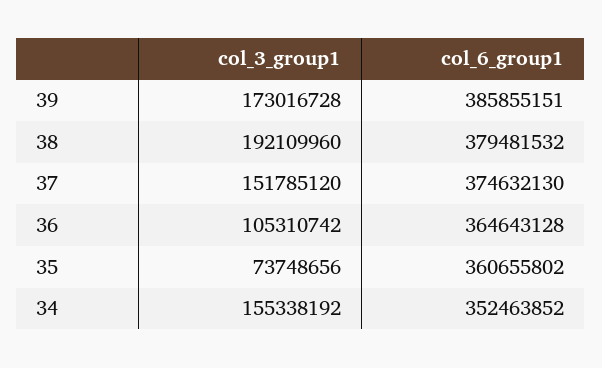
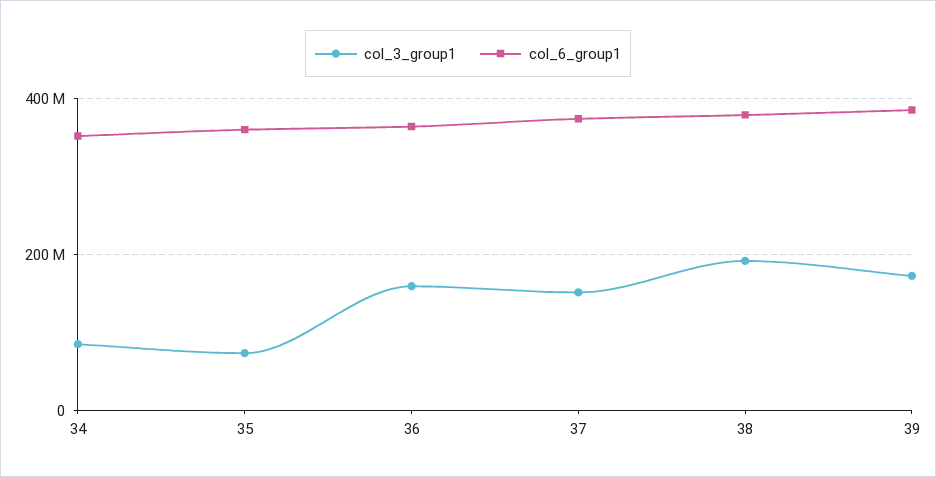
col_3_group1, 36: 105310742 -> 160000000
col_3_group1, 34: 155338192 -> 80000000

